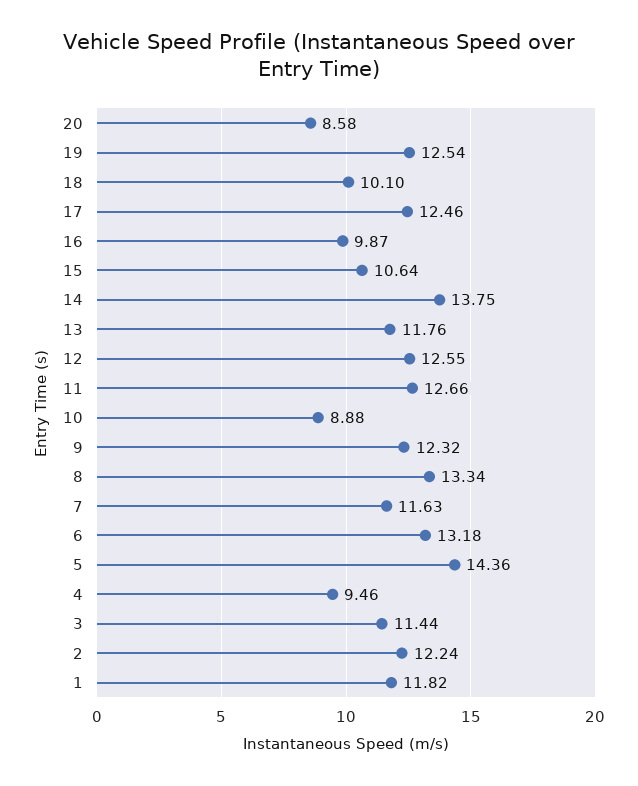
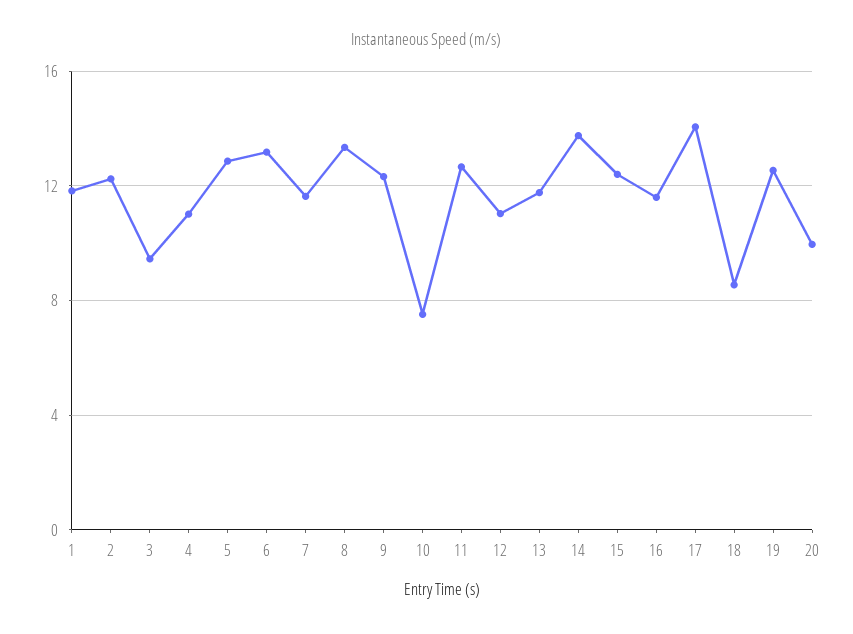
20: 8.58 -> 10
18: 10.1 -> 8.5
17: 12.46 -> 14
16: 9.87 -> 11.5
15: 10.64 -> 12.5
12: 12.55 -> 11
10: 8.88 -> 7.5
5: 14.36 -> 13
4: 9.46 -> 11
3: 11.44 -> 9.5

